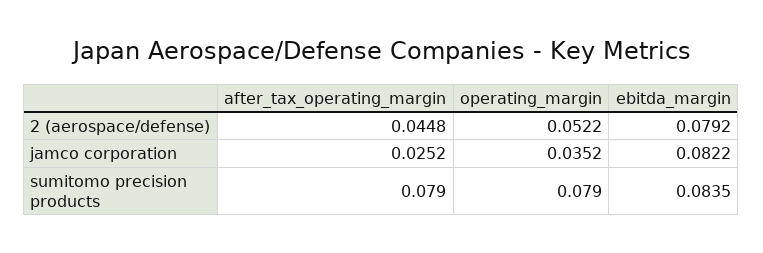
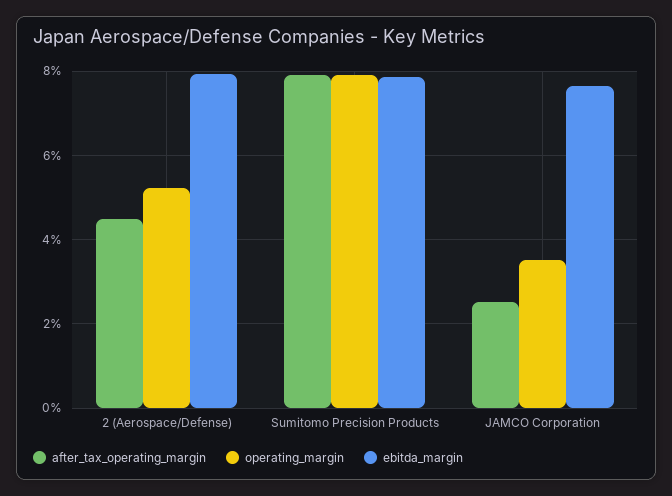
ebitda_margin, jamco corporation: 0.0822 -> 0.076
ebitda_margin, sumitomo precision products: 0.0835 -> 0.078

